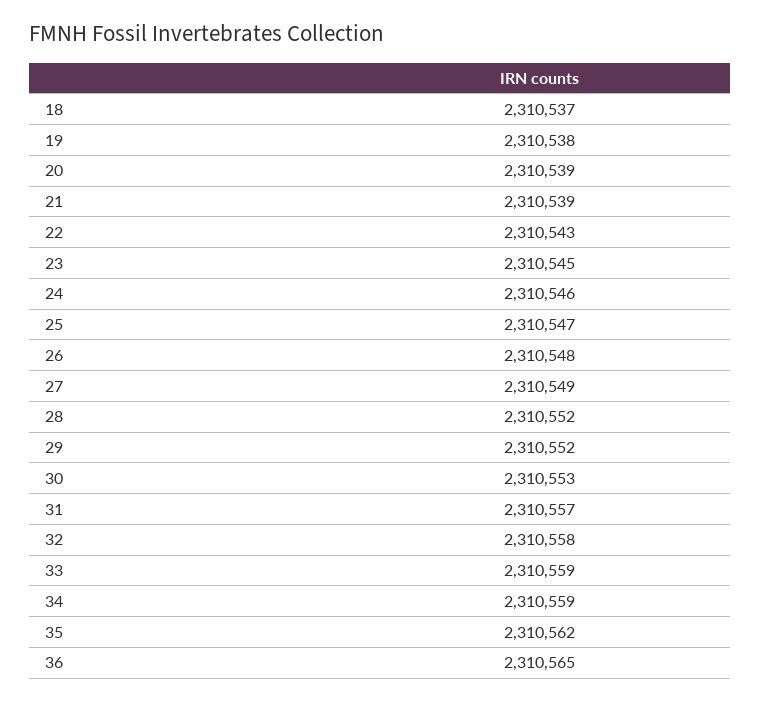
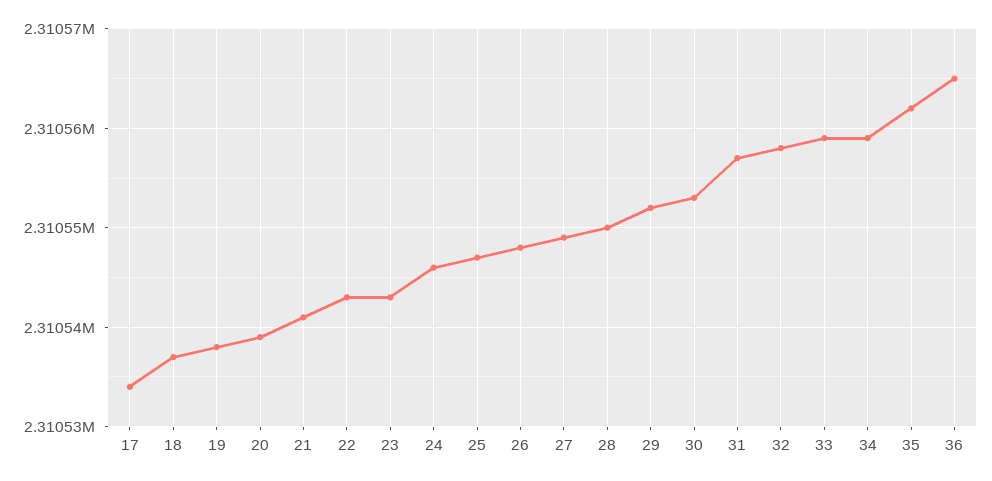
21: 2310539 -> 2310541
23: 2310545 -> 2310543
28: 2310552 -> 2310550
17: none -> 2310534

